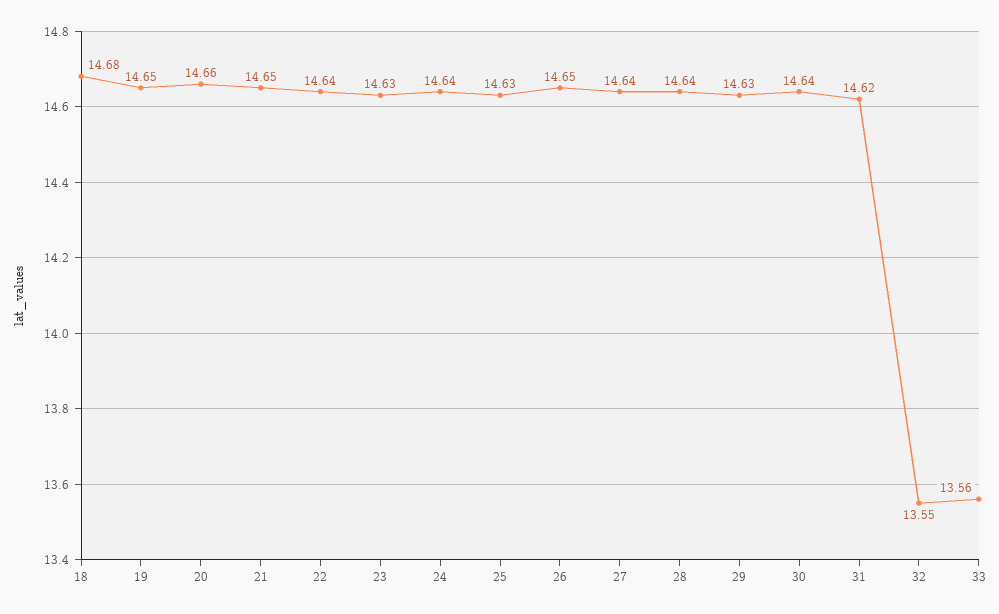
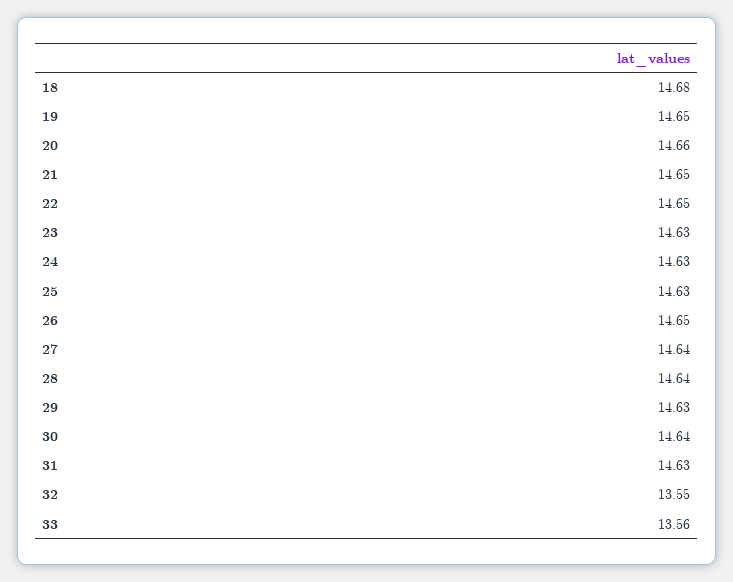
22: 14.64 -> 14.65
24: 14.64 -> 14.63
31: 14.62 -> 14.63

